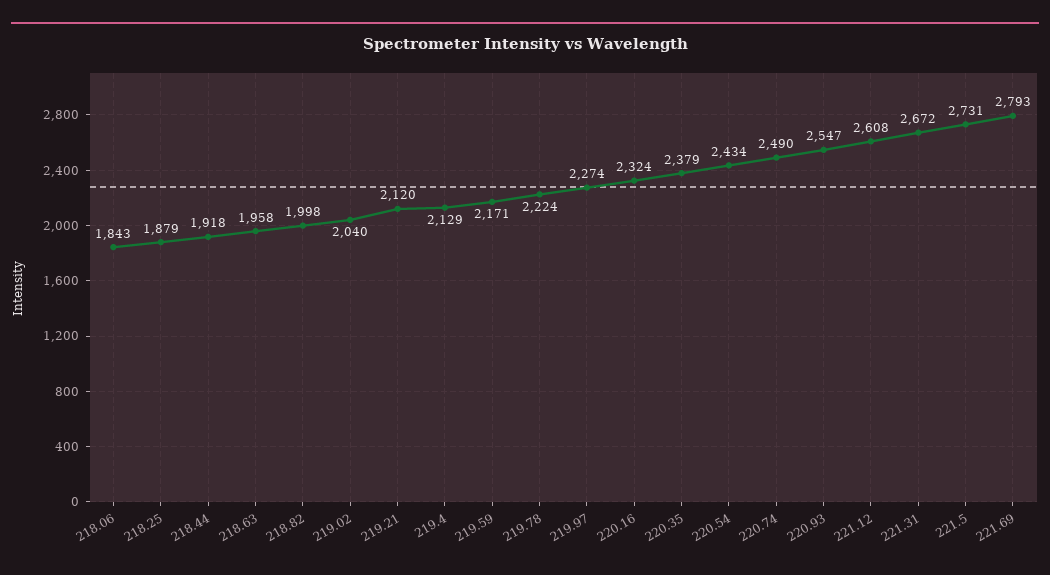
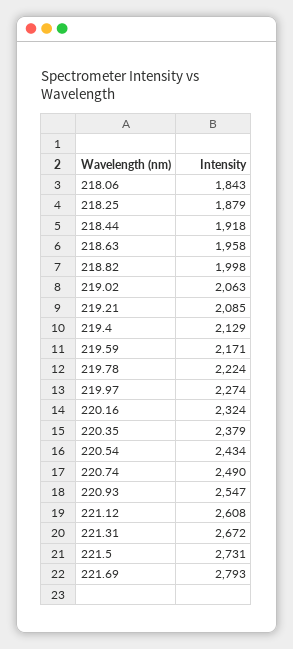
219.02: 2040 -> 2063
219.21: 2120 -> 2085

